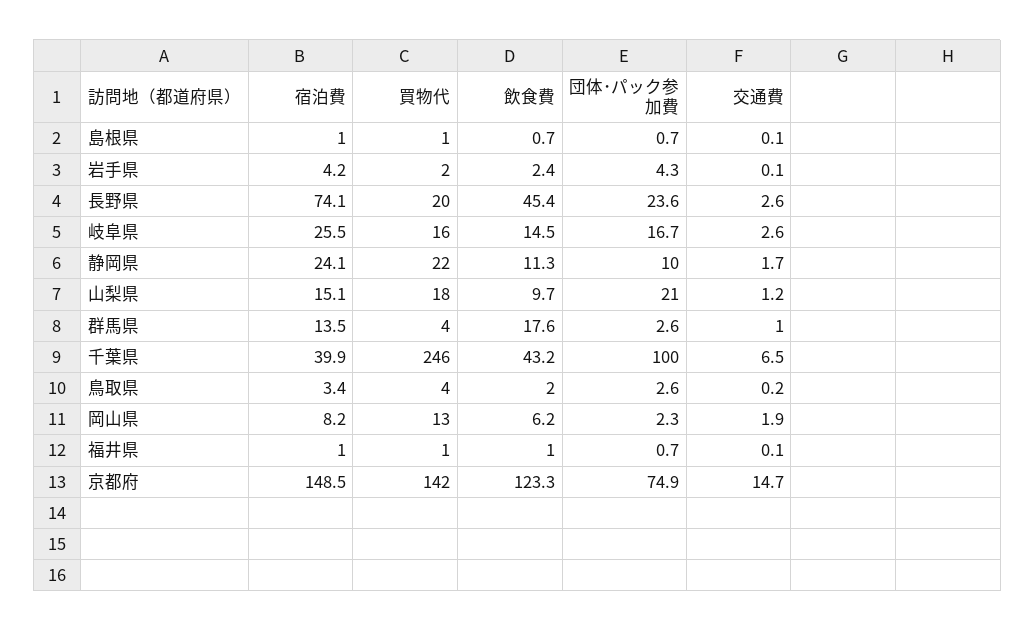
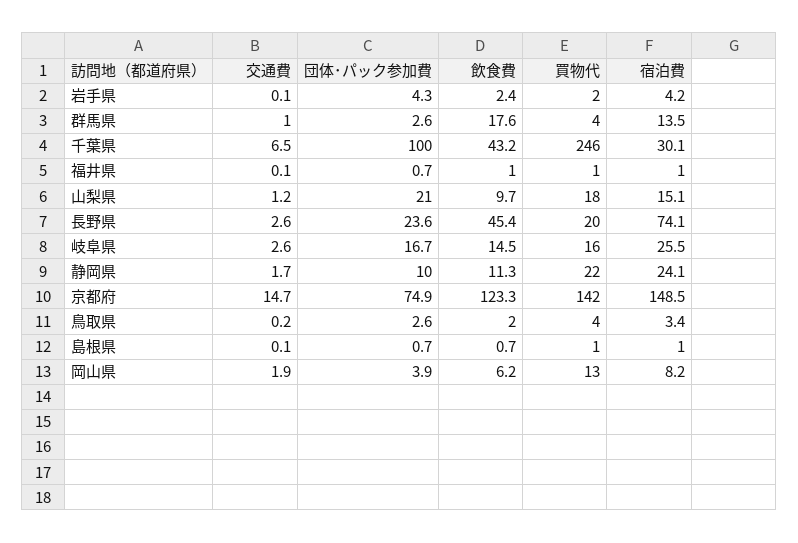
宿泊費, 千葉県: 39.9 -> 30.1
団体･パック参加費, 岡山県: 2.3 -> 3.9

